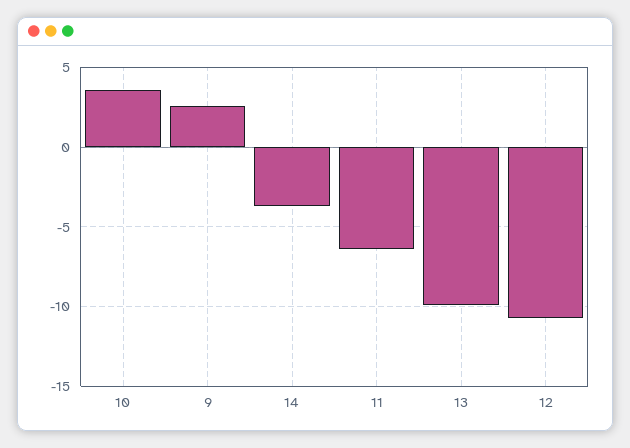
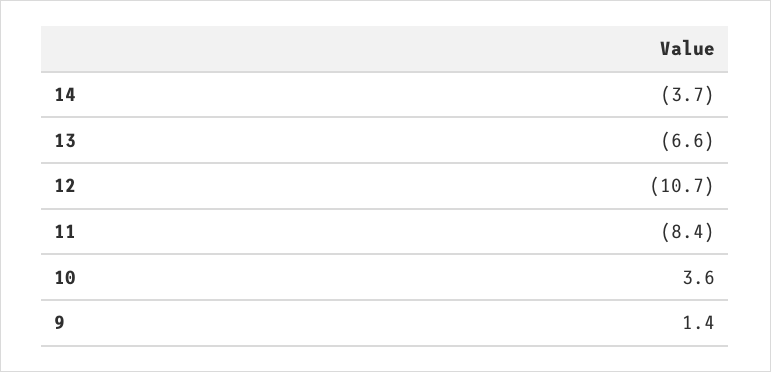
9: 2.5 -> 1.4
11: -6.5 -> -8.4
13: -10 -> -6.6

